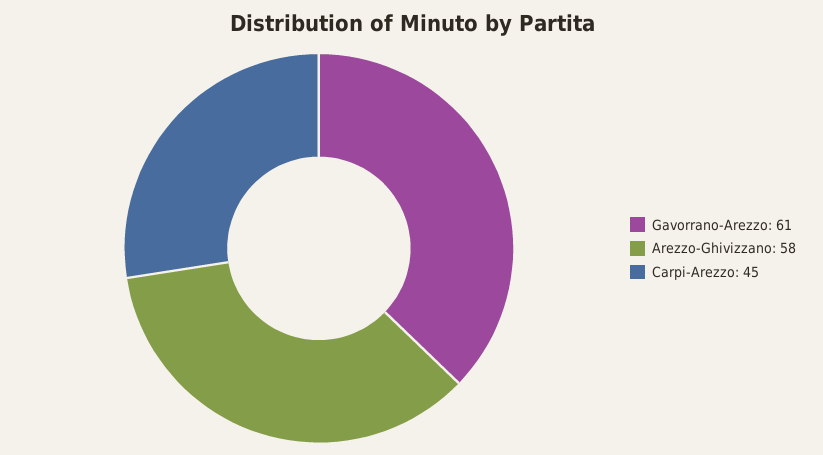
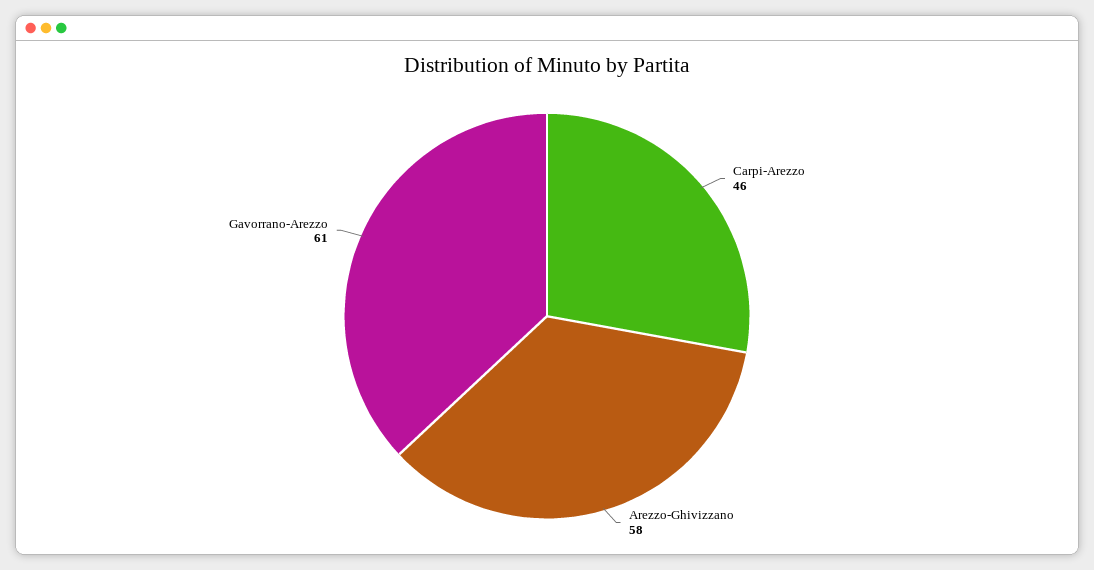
Carpi-Arezzo: 45 -> 46

